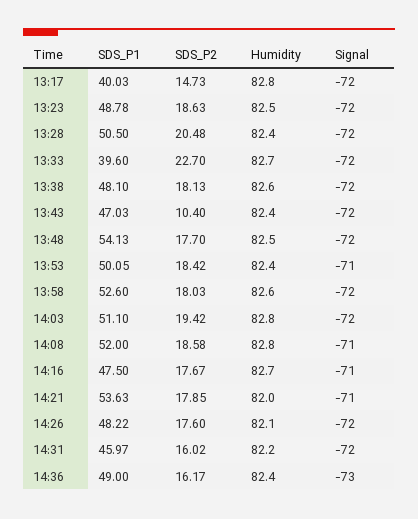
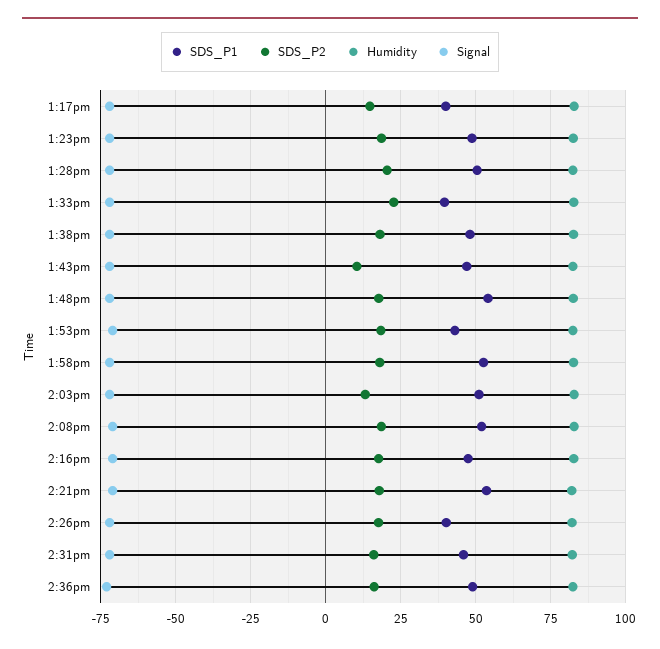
SDS_P1, 13:53: 50.05 -> 42.5
SDS_P2, 14:03: 19.42 -> 12.5
SDS_P1, 14:26: 48.22 -> 40

